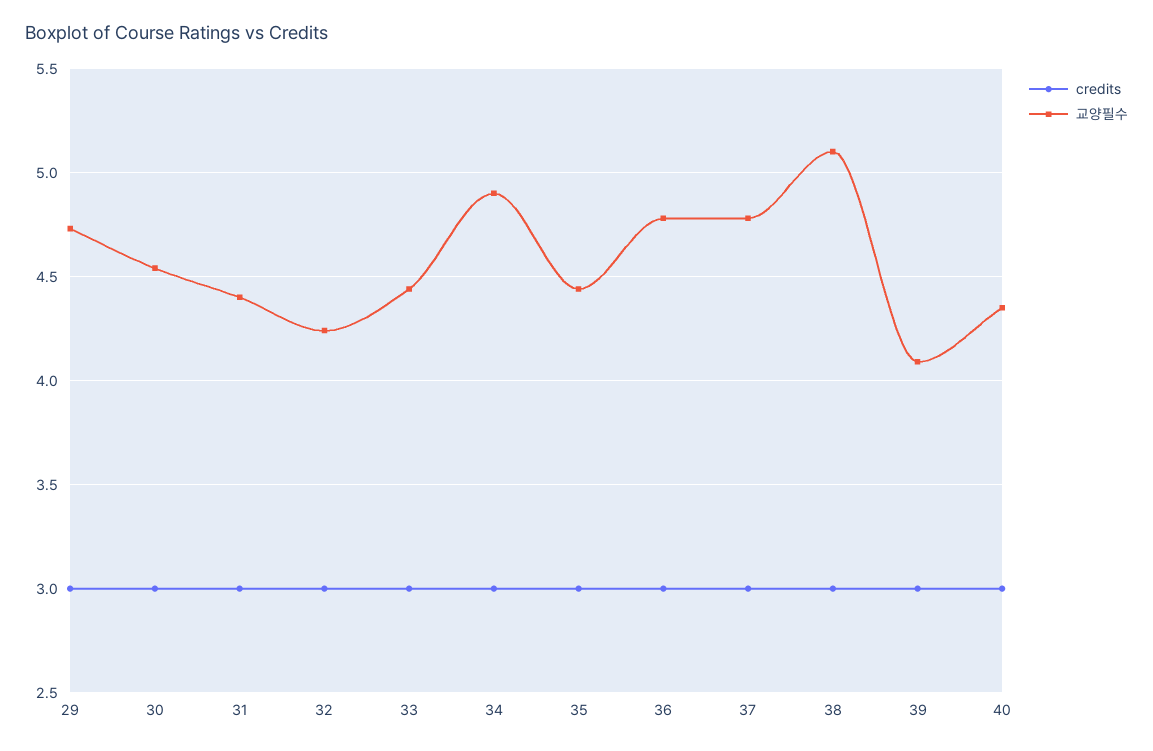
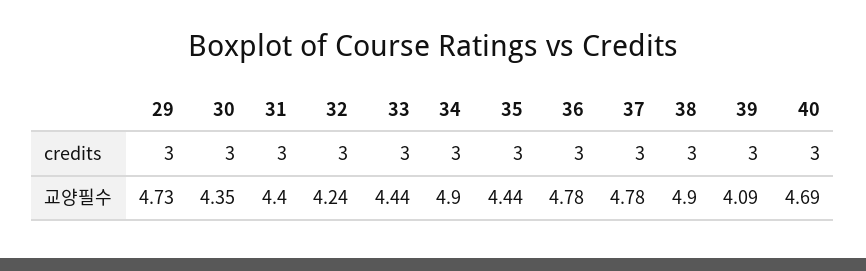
교양필수, 30: 4.55 -> 4.35
교양필수, 38: 5.1 -> 4.9
교양필수, 40: 4.35 -> 4.69

